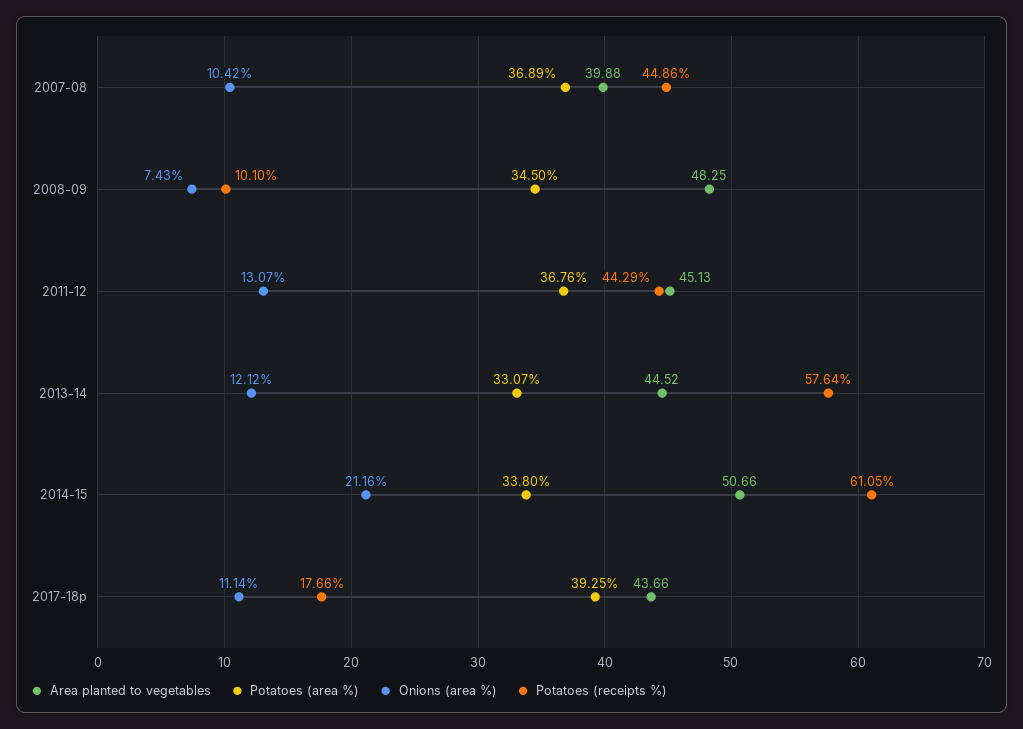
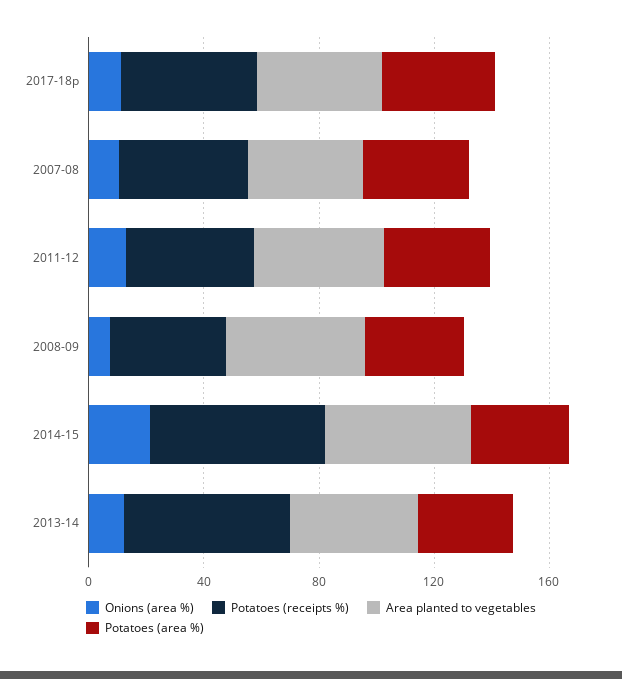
Potatoes (receipts %), 2008-09: 10.1 -> 40
Potatoes (receipts %), 2017-18p: 17.66 -> 50

